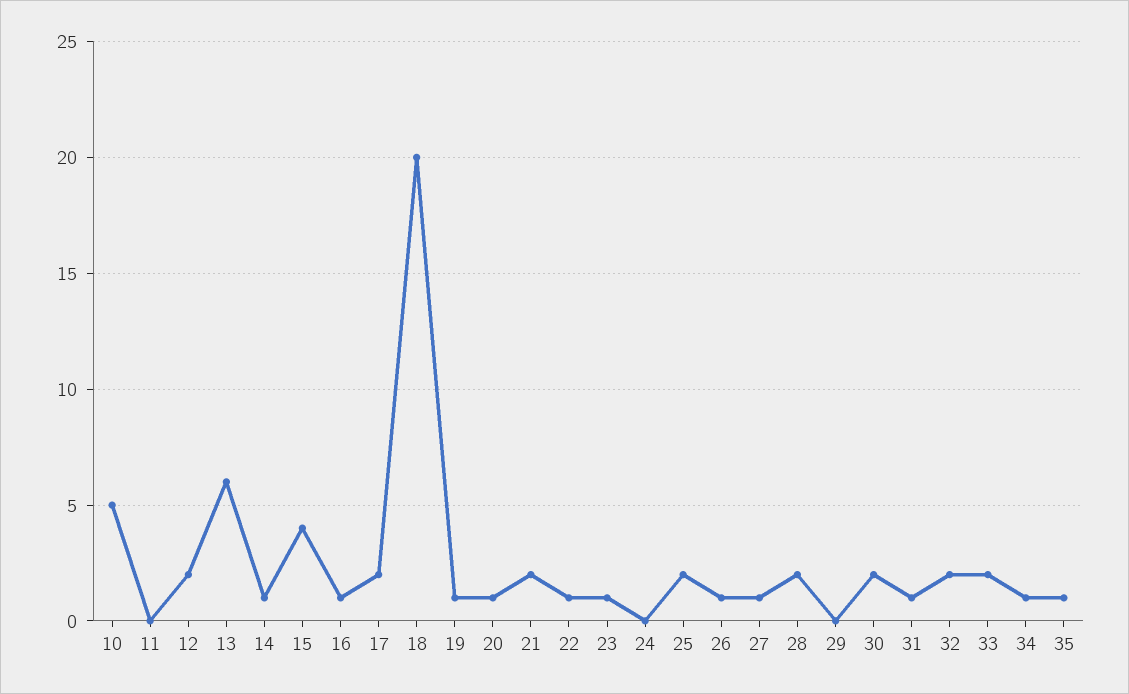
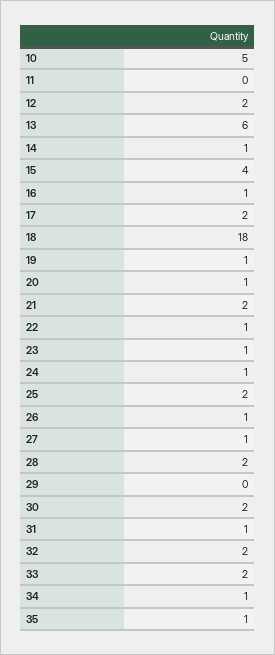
18: 20 -> 18
24: 0 -> 1

